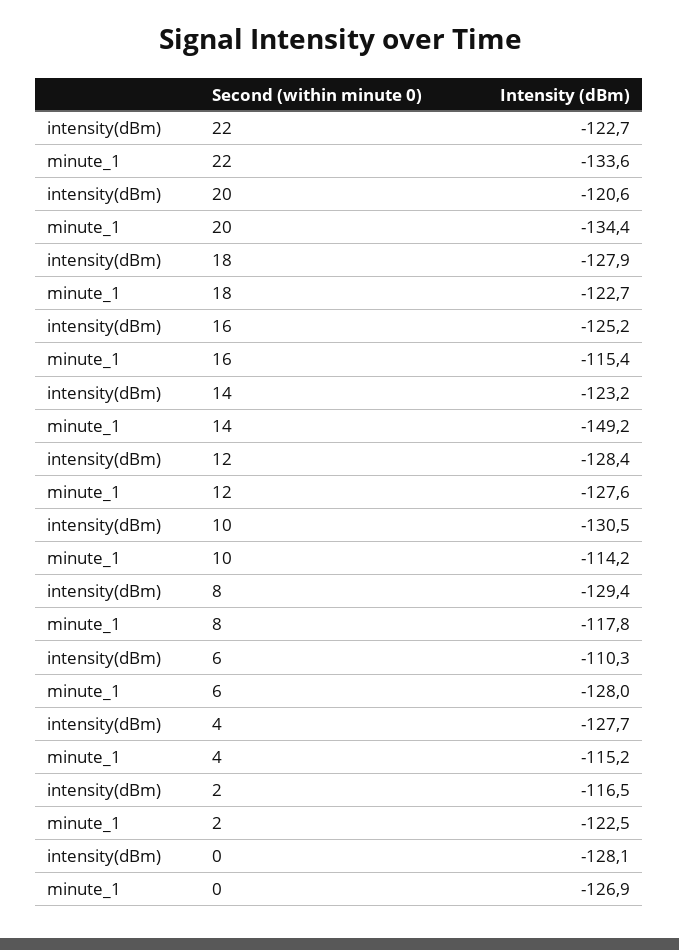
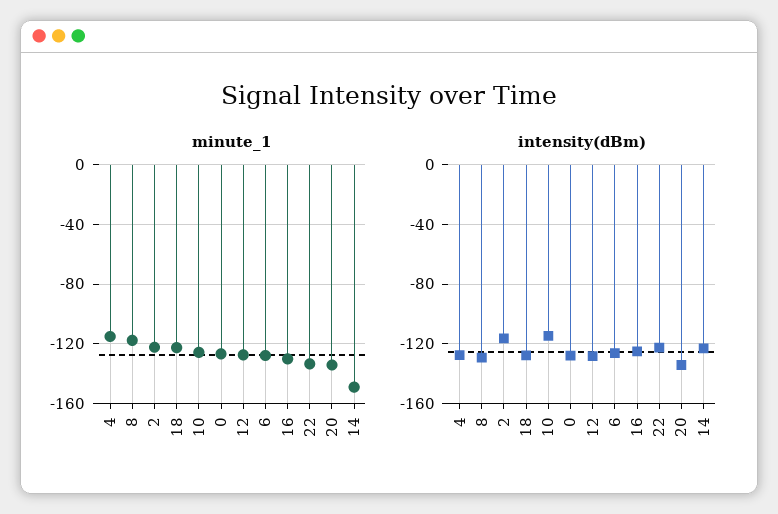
intensity(dBm), 20: -120.6 -> -135
minute_1, 16: -115.4 -> -130
intensity(dBm), 10: -130.5 -> -115
minute_1, 10: -114.2 -> -125
intensity(dBm), 6: -110.3 -> -125

